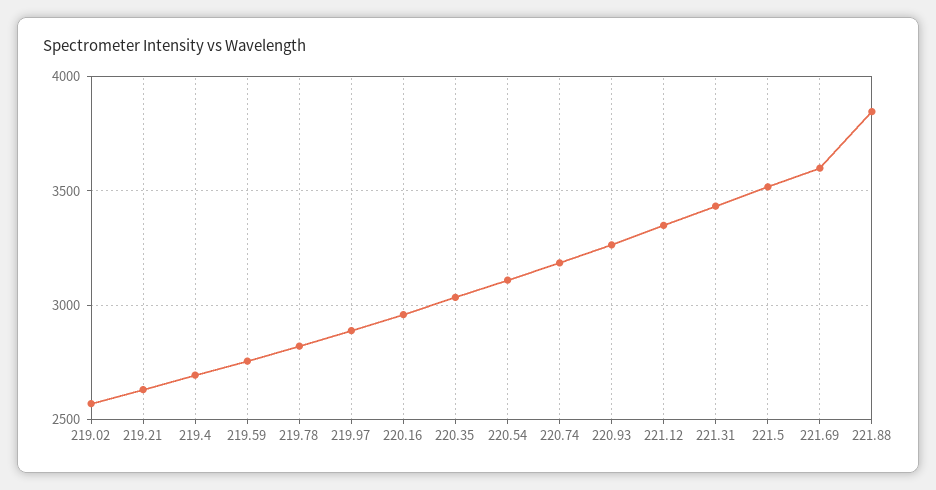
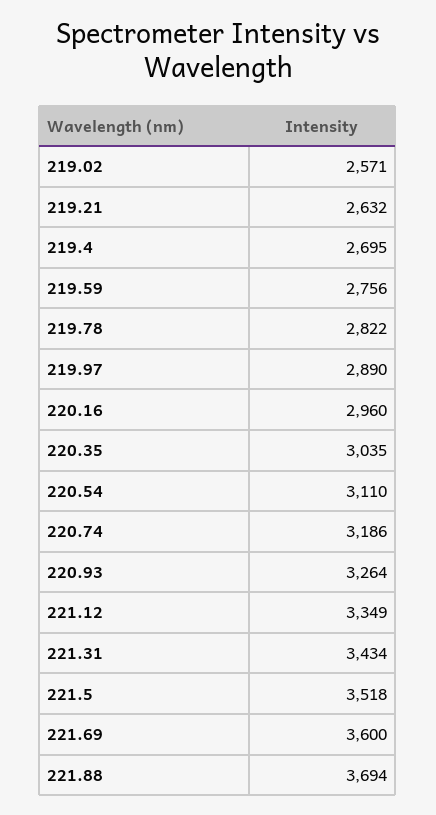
221.88: 3850 -> 3694

